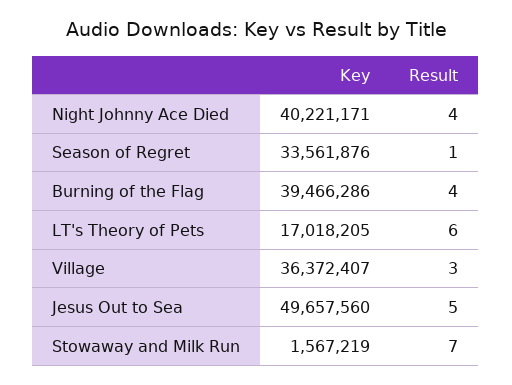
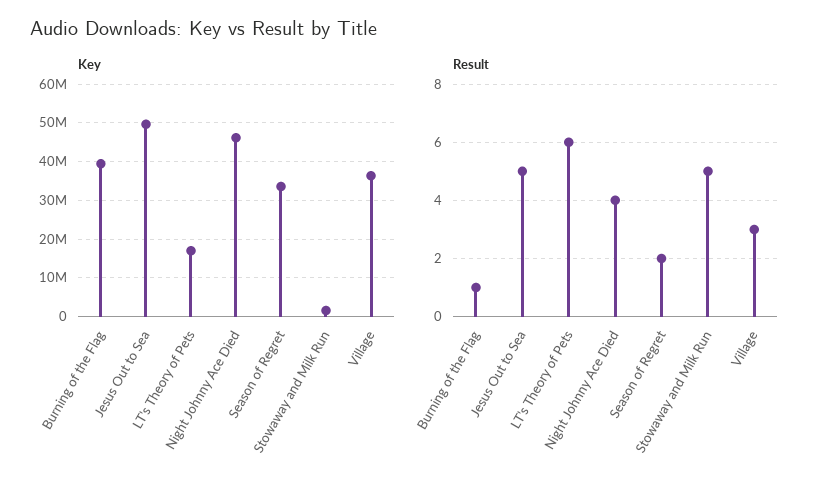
Key, Night Johnny Ace Died: 40221171 -> 46000000
Result, Season of Regret: 1 -> 2
Result, Burning of the Flag: 4 -> 1
Result, Stowaway and Milk Run: 7 -> 5

